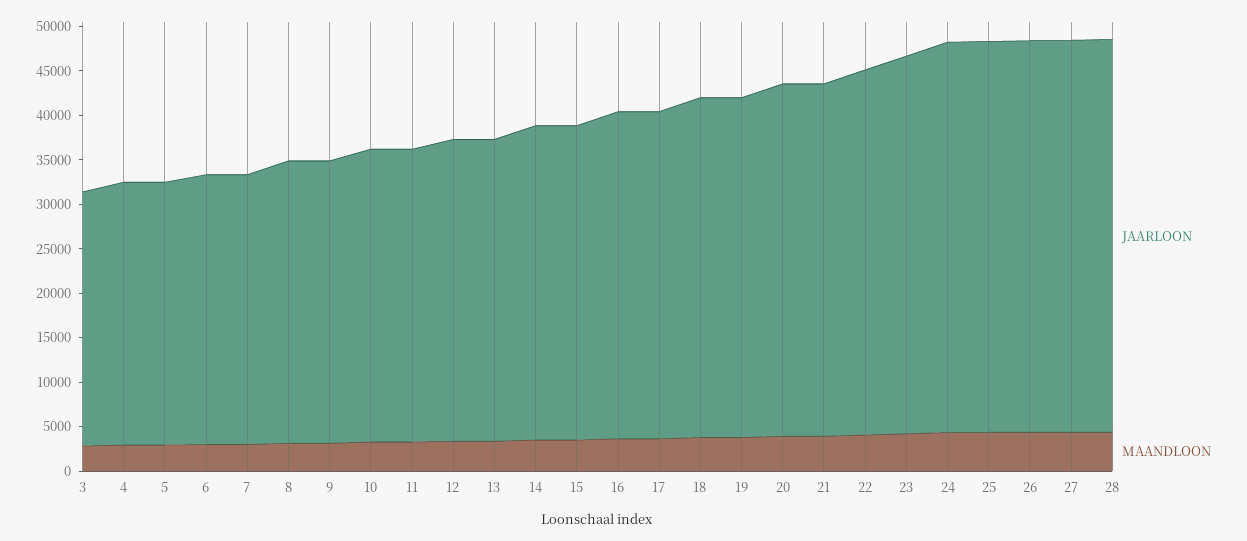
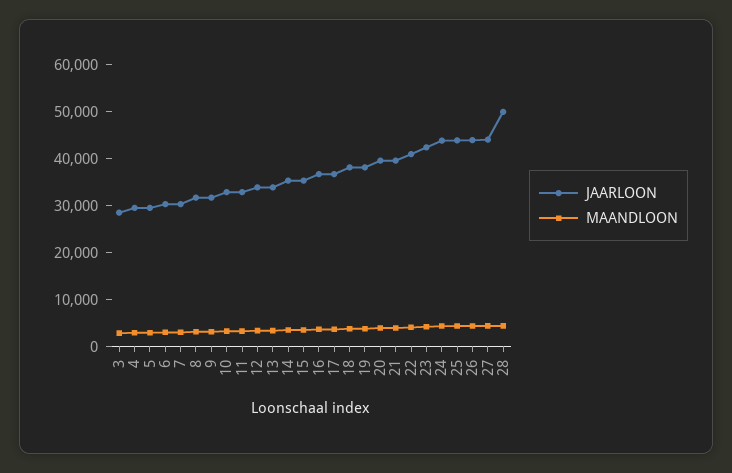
JAARLOON, 28: 44000 -> 50000

